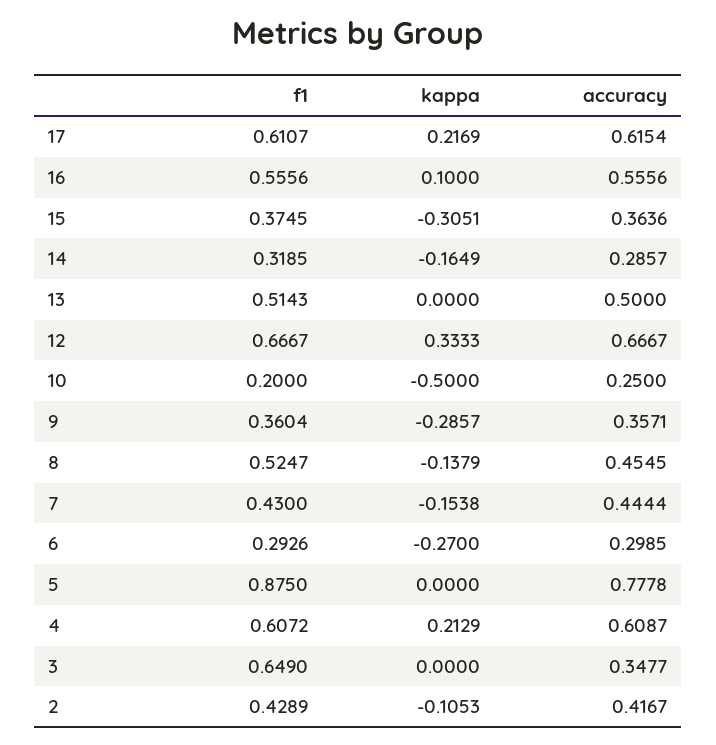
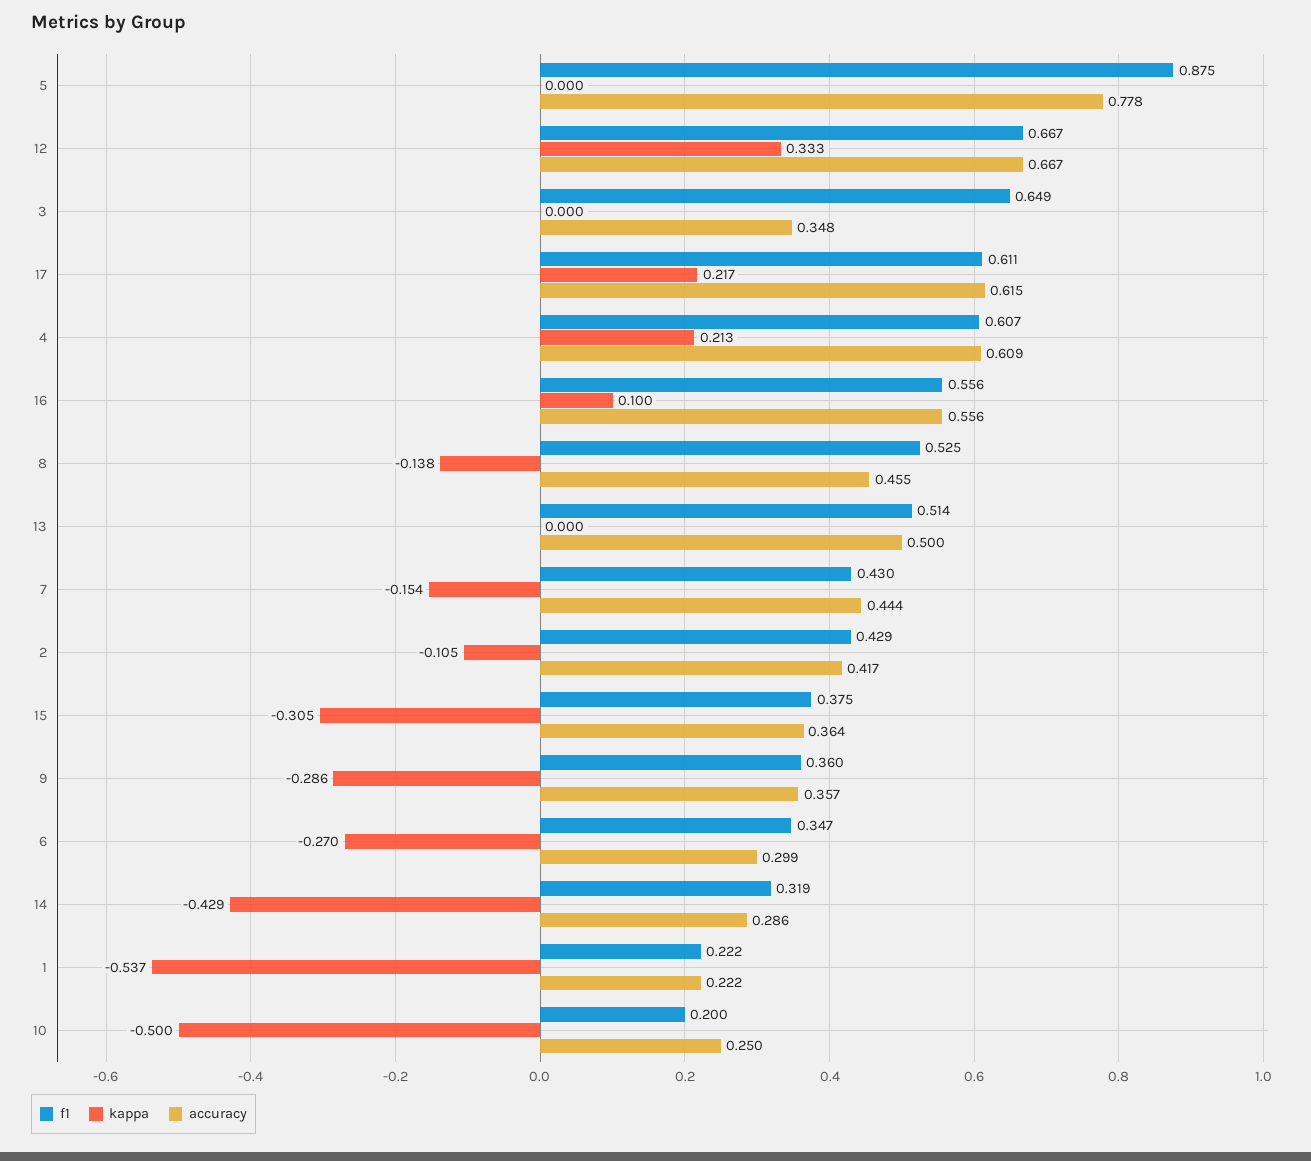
kappa, 14: -0.1649 -> -0.429
f1, 6: 0.2926 -> 0.347
f1, 1: none -> 0.222
kappa, 1: none -> -0.537
accuracy, 1: none -> 0.222

